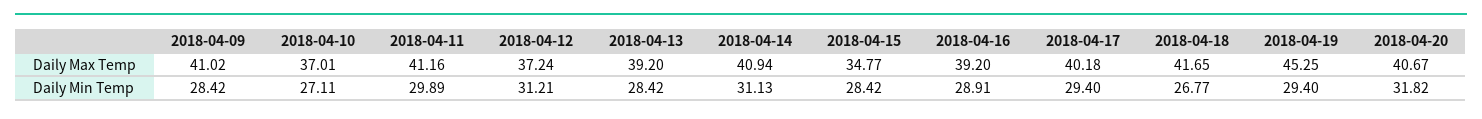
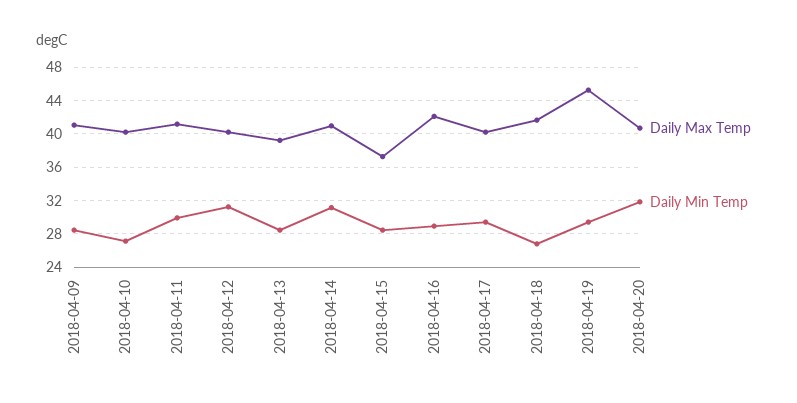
Daily Max Temp, 2018-04-10: 37.01 -> 40
Daily Max Temp, 2018-04-12: 37.24 -> 40
Daily Max Temp, 2018-04-15: 34.77 -> 37
Daily Max Temp, 2018-04-16: 39.2 -> 42

